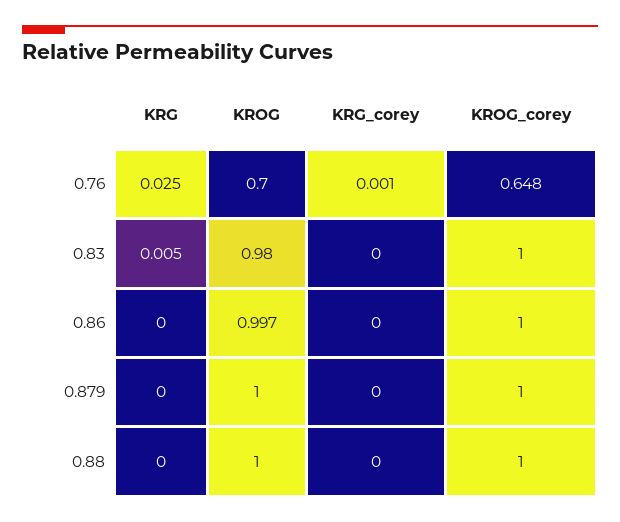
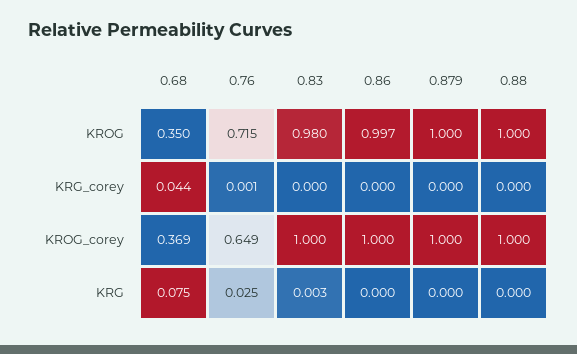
KROG, 0.76: 0.7 -> 0.715
KROG_corey, 0.76: 0.648 -> 0.649
KRG, 0.83: 0.005 -> 0.003
KROG, 0.68: none -> 0.35
KRG_corey, 0.68: none -> 0.044
KROG_corey, 0.68: none -> 0.369
KRG, 0.68: none -> 0.075

